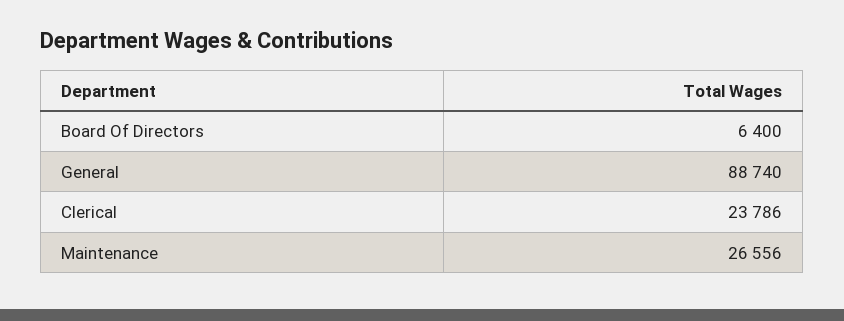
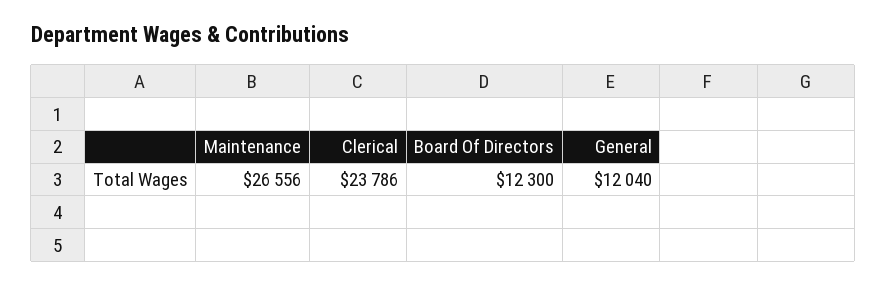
Board Of Directors: 6400 -> 12300
General: 88740 -> 12040

